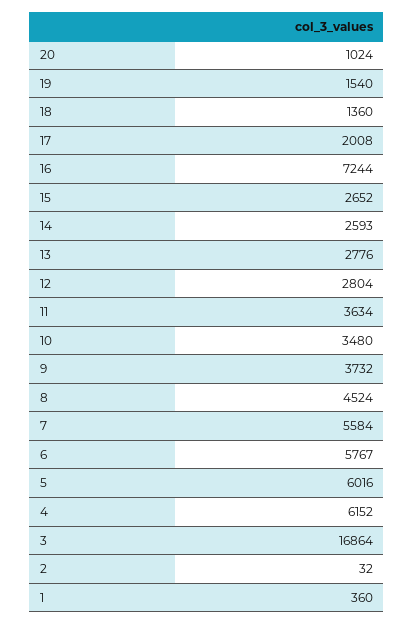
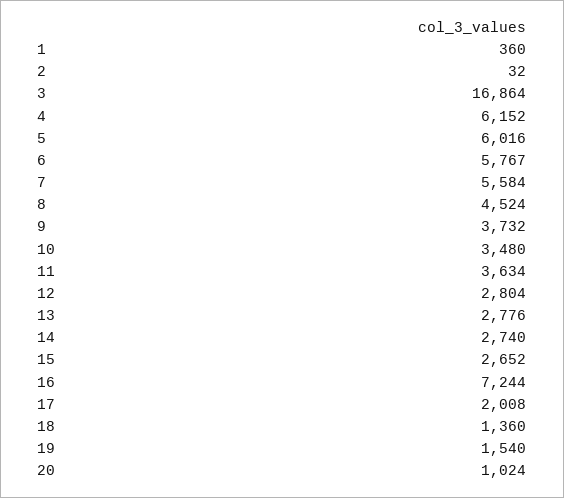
14: 2593 -> 2740

